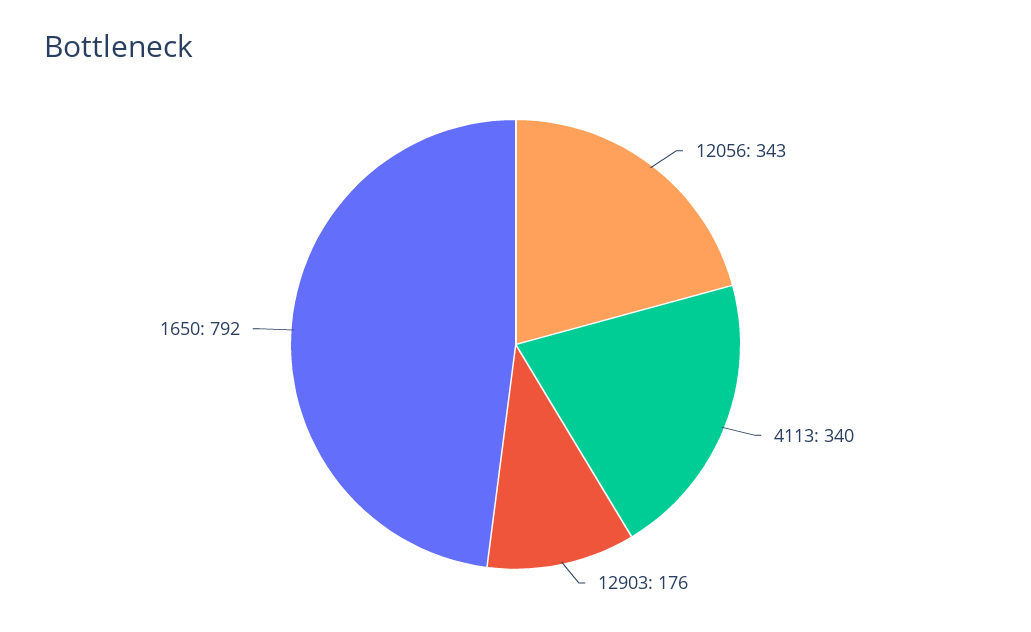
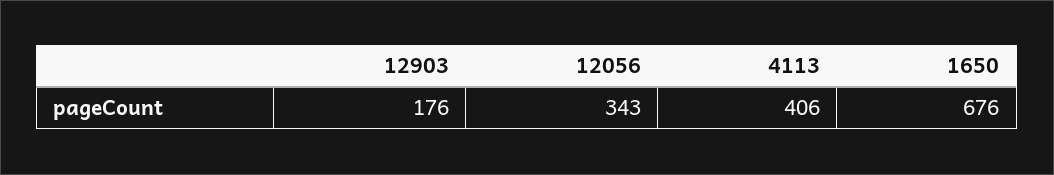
4113: 340 -> 406
1650: 792 -> 676

